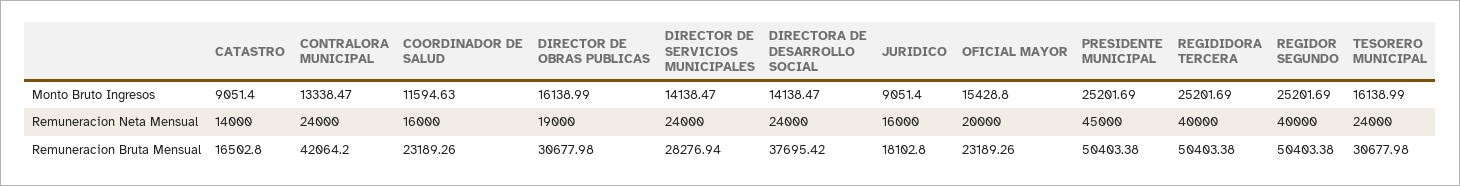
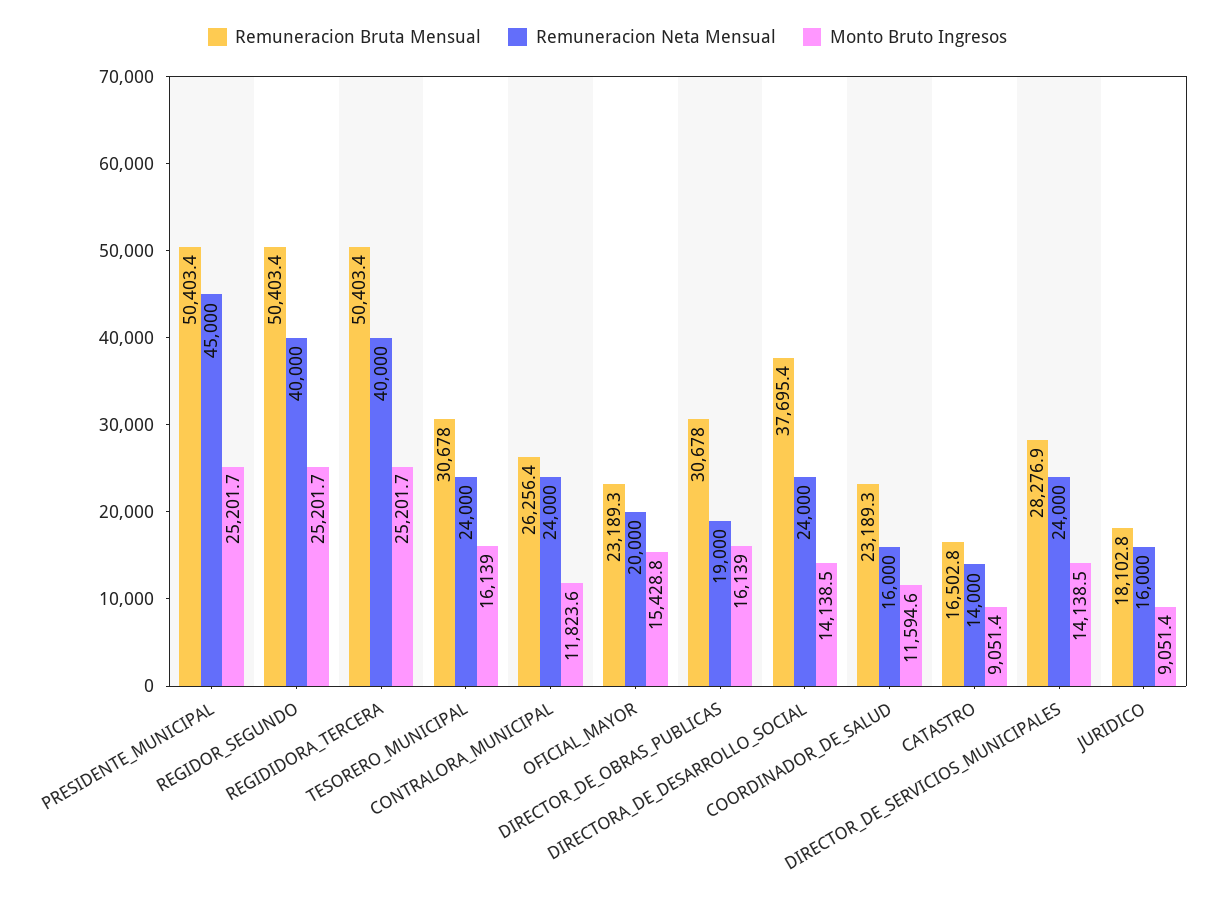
Monto Bruto Ingresos, CONTRALORA MUNICIPAL: 13338.47 -> 11823.6
Remuneracion Bruta Mensual, CONTRALORA MUNICIPAL: 42064.2 -> 26256.4

